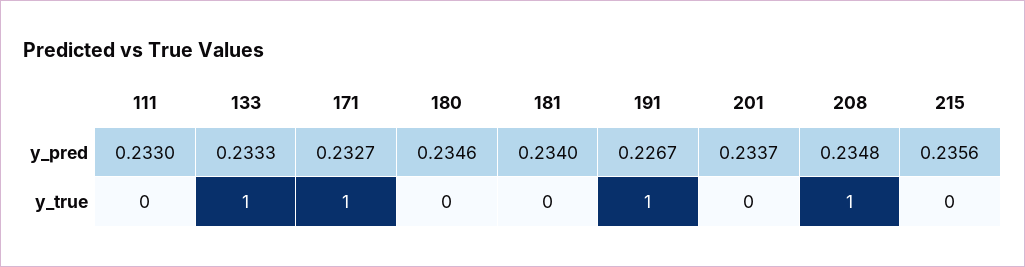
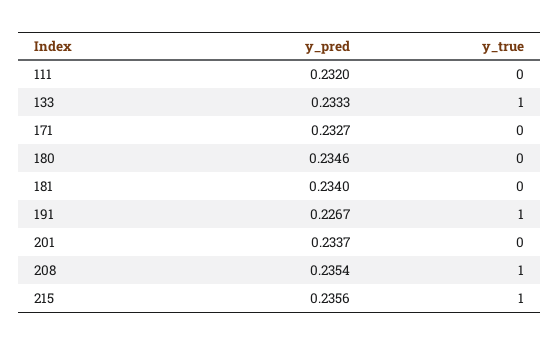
111, y_pred: 0.233 -> 0.232
208, y_pred: 0.2348 -> 0.2354
171, y_true: 1 -> 0
215, y_true: 0 -> 1

